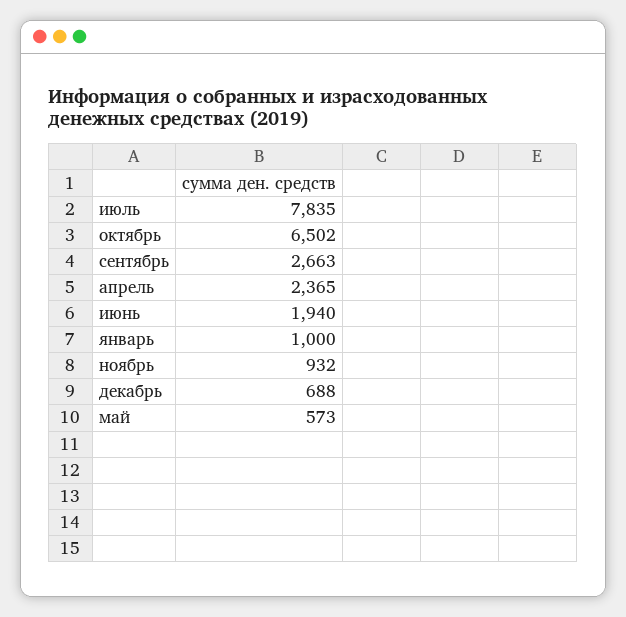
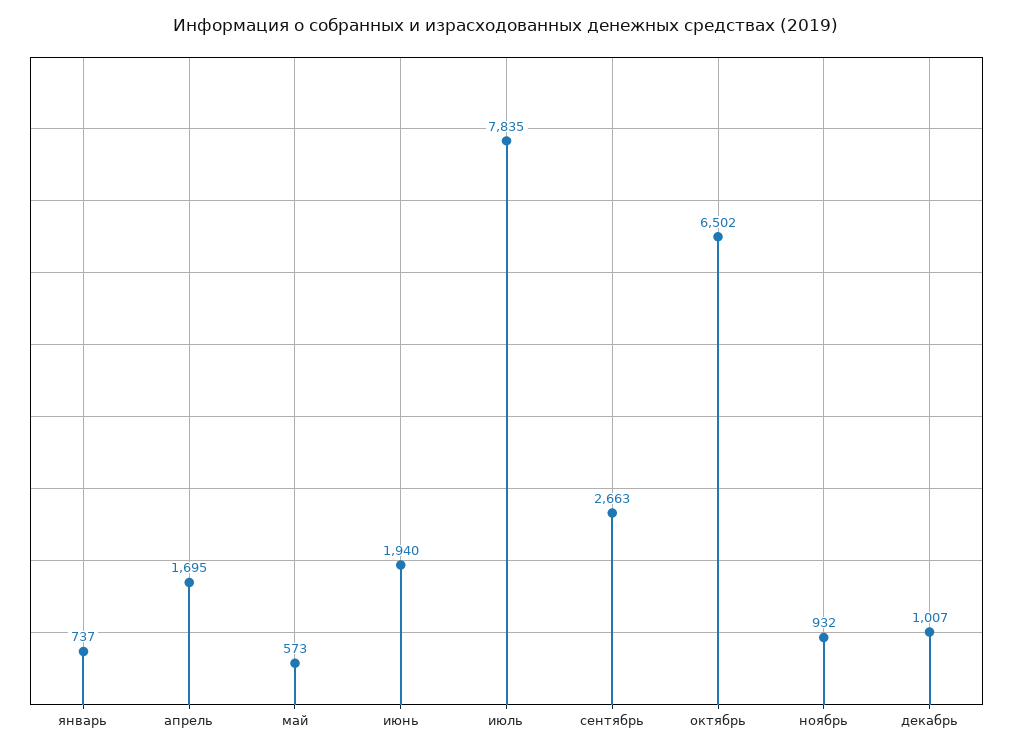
апрель: 2365 -> 1695
январь: 1000 -> 737
декабрь: 688 -> 1007

